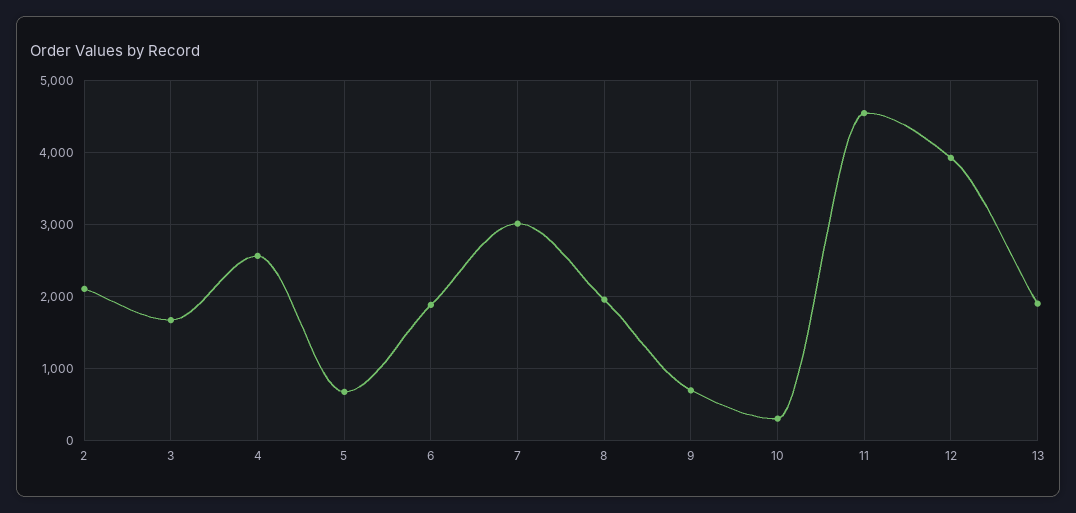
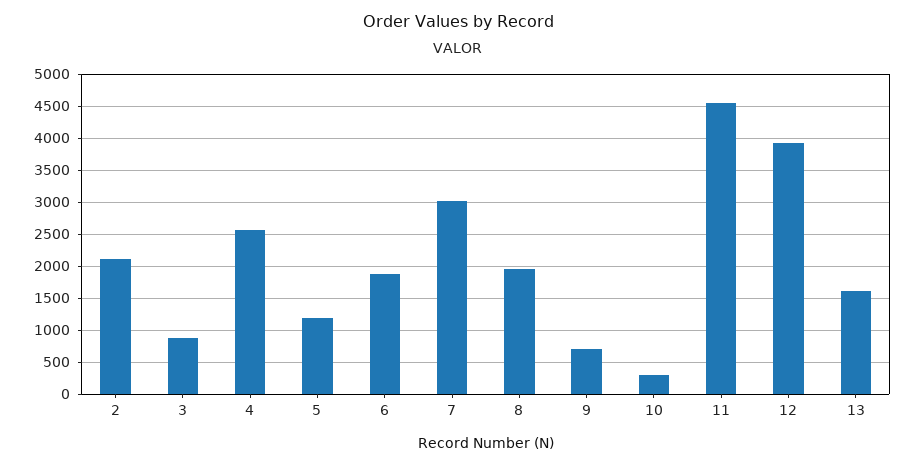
3: 1700 -> 900
5: 700 -> 1200
13: 1900 -> 1600

